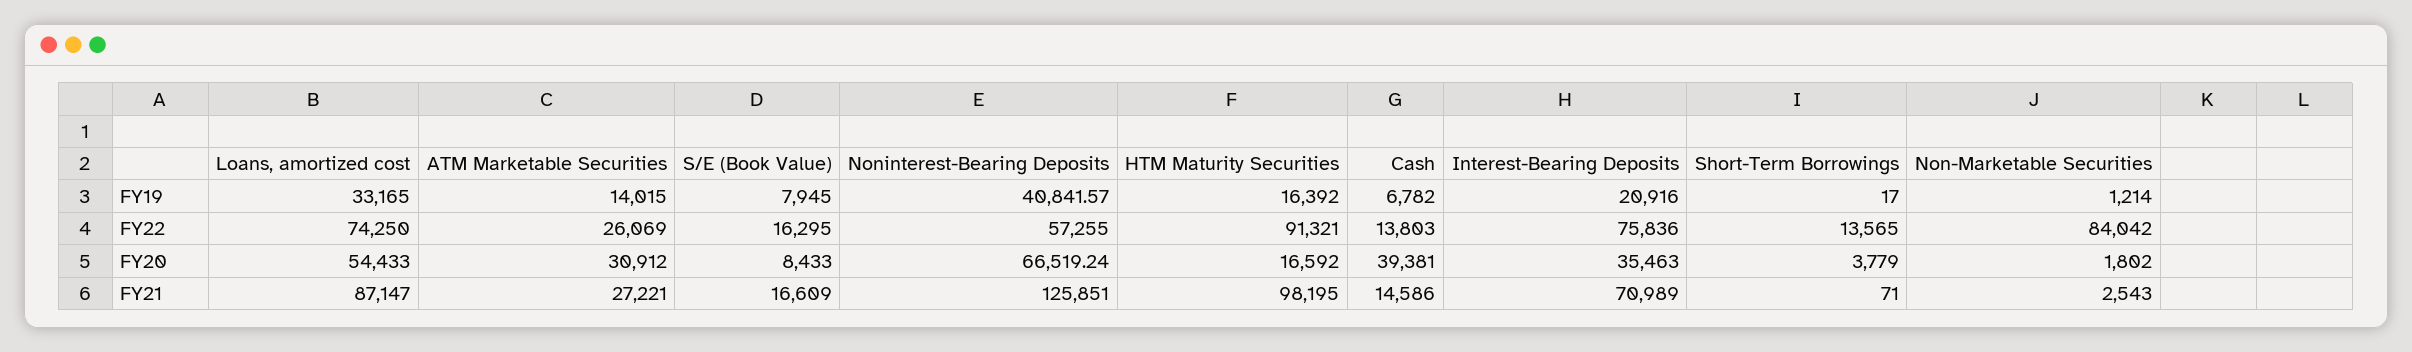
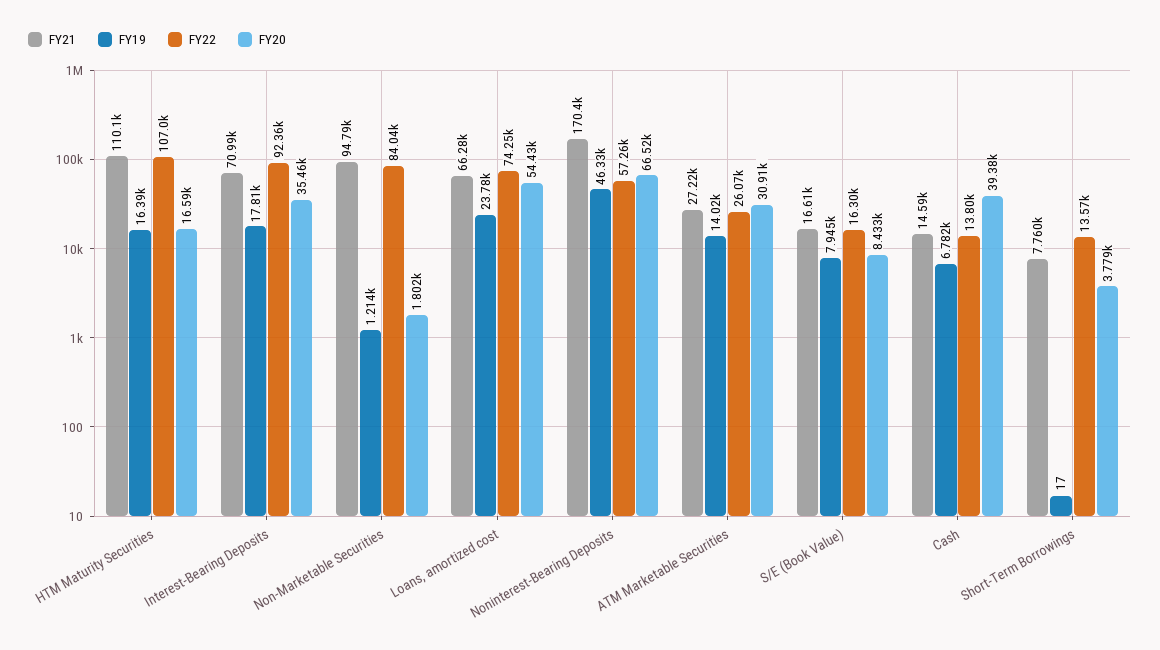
FY19, Loans, amortized cost: 33165 -> 23780
FY19, Noninterest-Bearing Deposits: 40841.57 -> 46330
FY19, Interest-Bearing Deposits: 20916 -> 17810
FY22, HTM Maturity Securities: 91321 -> 107000
FY22, Interest-Bearing Deposits: 75836 -> 92360
FY21, Loans, amortized cost: 87147 -> 66280
FY21, Noninterest-Bearing Deposits: 125851 -> 170400
FY21, HTM Maturity Securities: 98195 -> 110100
FY21, Short-Term Borrowings: 71 -> 7760
FY21, Non-Marketable Securities: 2543 -> 94790

